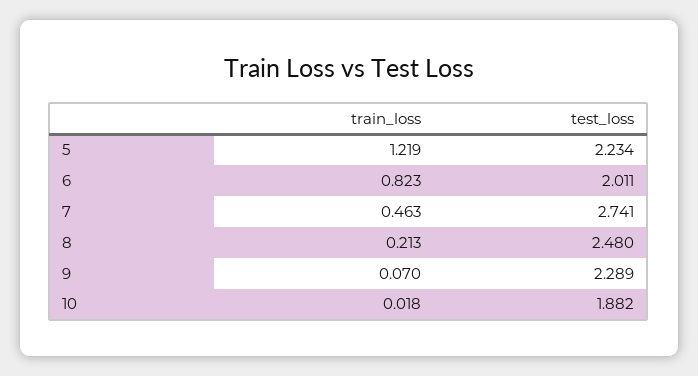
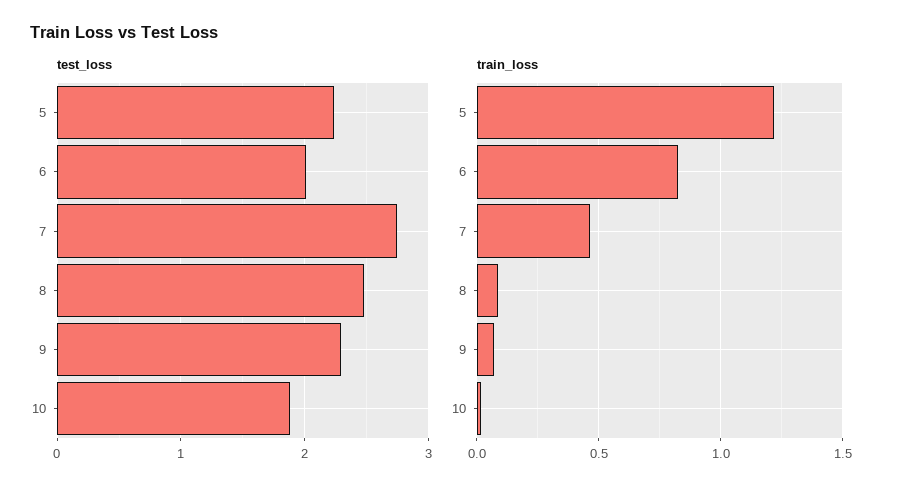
train_loss, 8: 0.213 -> 0.1

